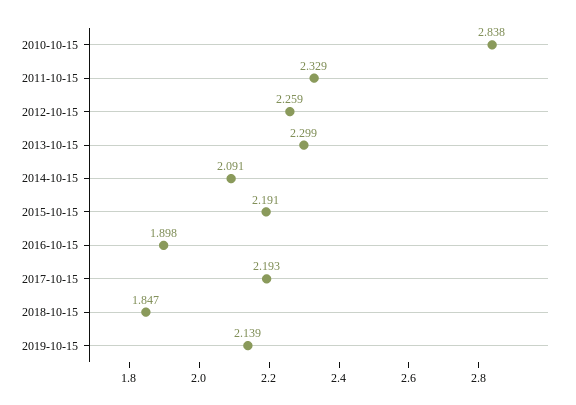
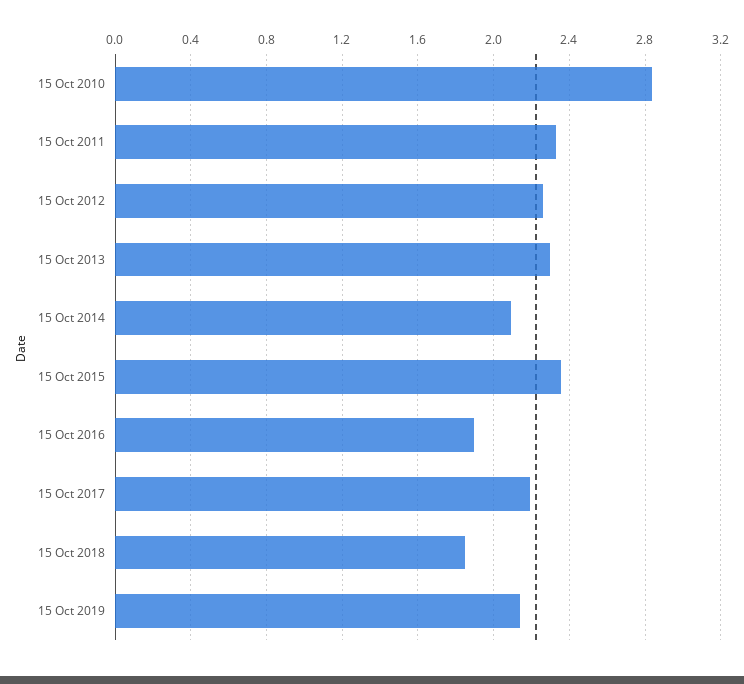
2015-10-15: 2.191 -> 2.35

